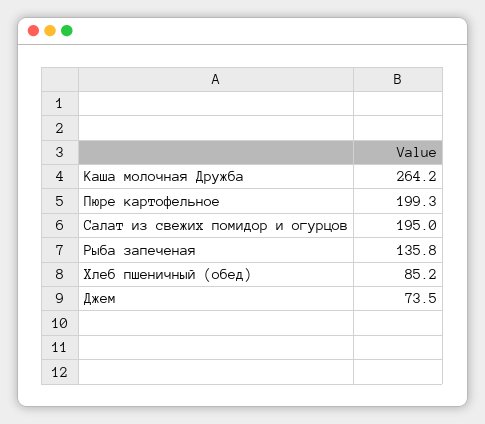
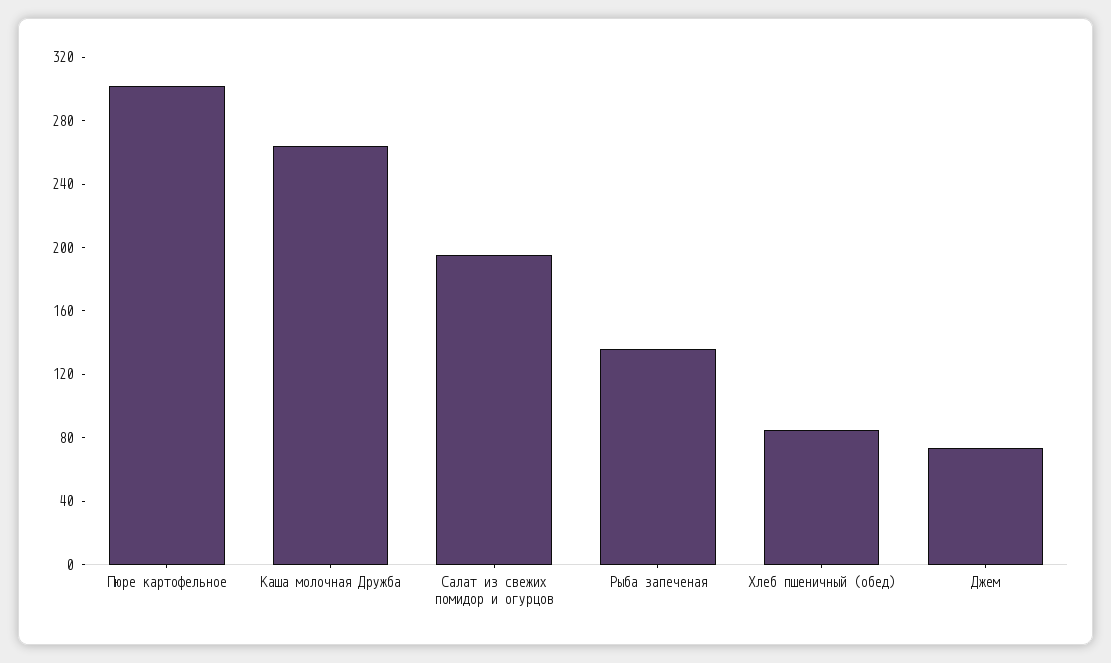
Пюре картофельное: 199.3 -> 300

